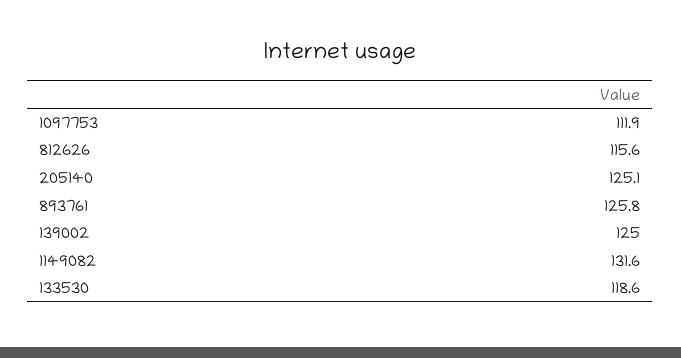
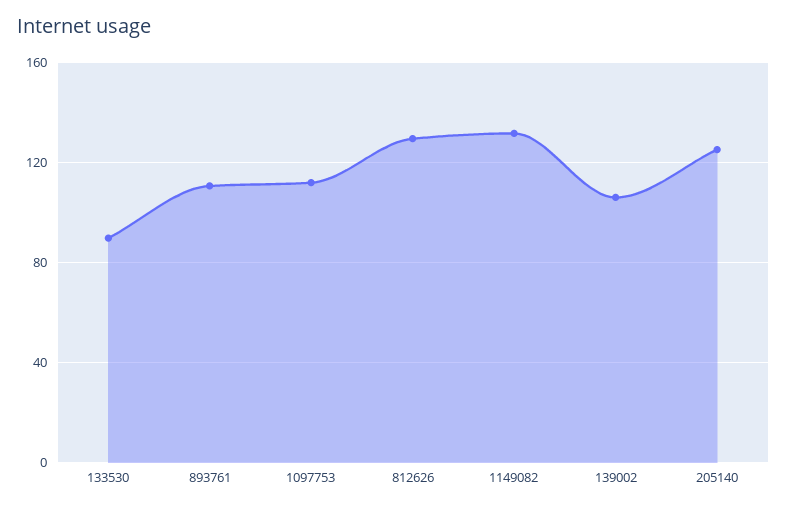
812626: 115.6 -> 130
893761: 125.8 -> 110
139002: 125 -> 105
133530: 118.6 -> 90

